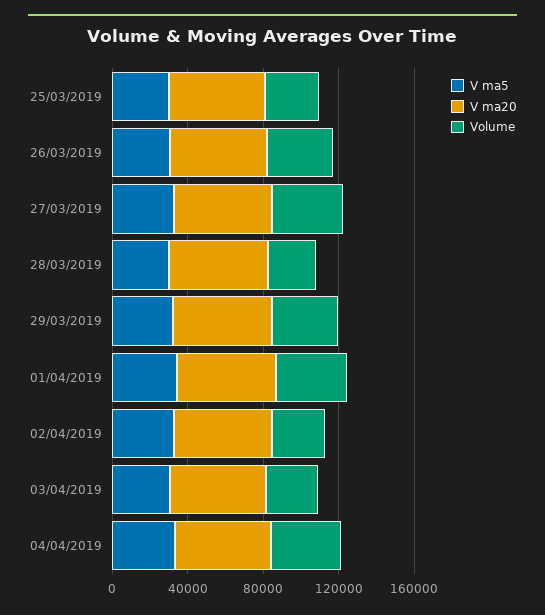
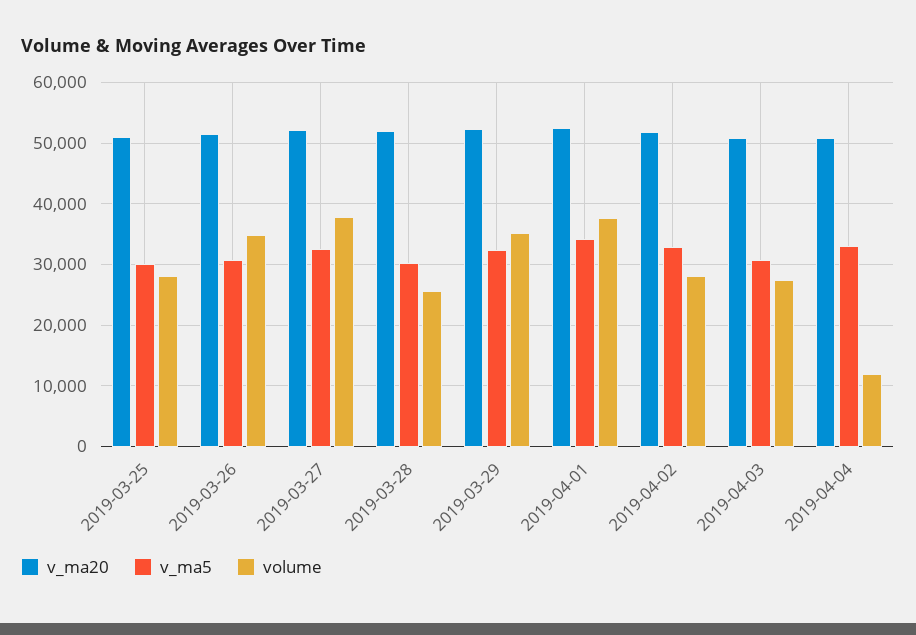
Volume, 04/04/2019: 40000 -> 12000

